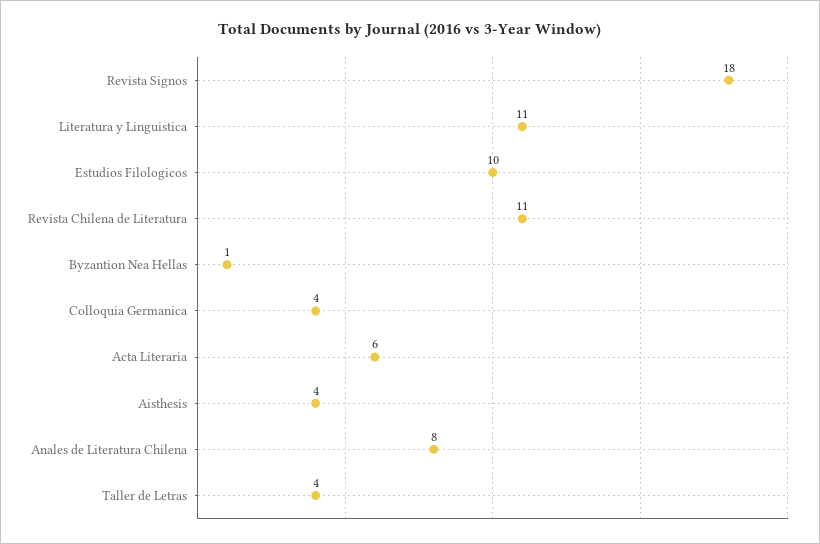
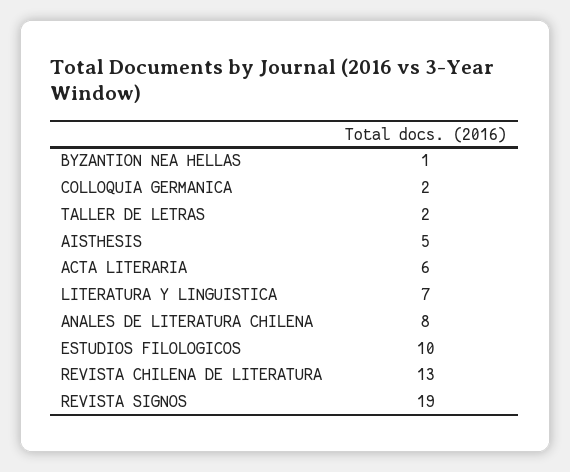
Revista Signos: 18 -> 19
Literatura y Linguistica: 11 -> 7
Revista Chilena de Literatura: 11 -> 13
Colloquia Germanica: 4 -> 2
Aisthesis: 4 -> 5
Taller de Letras: 4 -> 2

